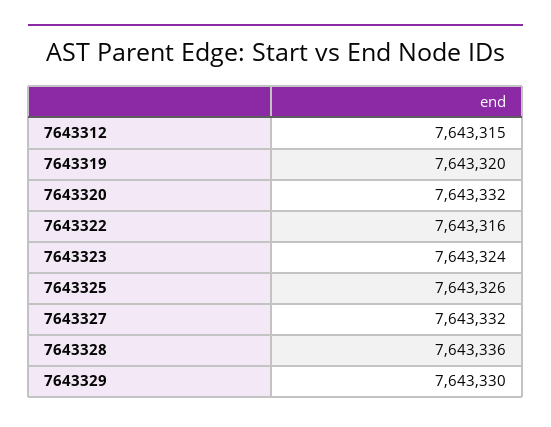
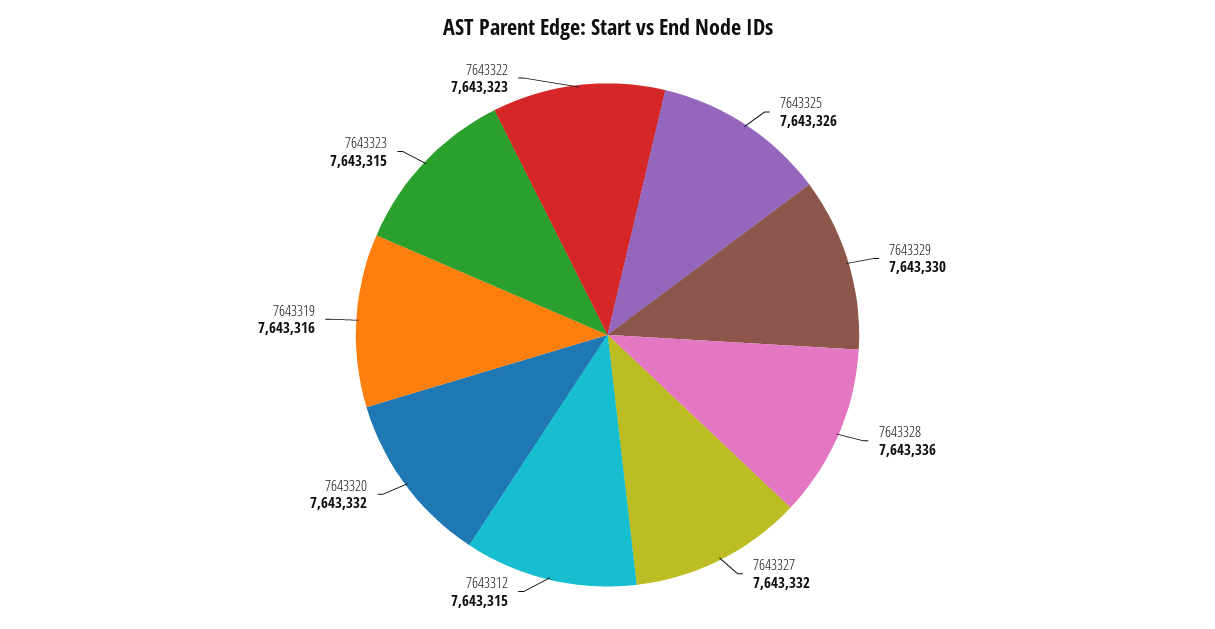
7643319: 7643320 -> 7643316
7643322: 7643316 -> 7643323
7643323: 7643324 -> 7643315

